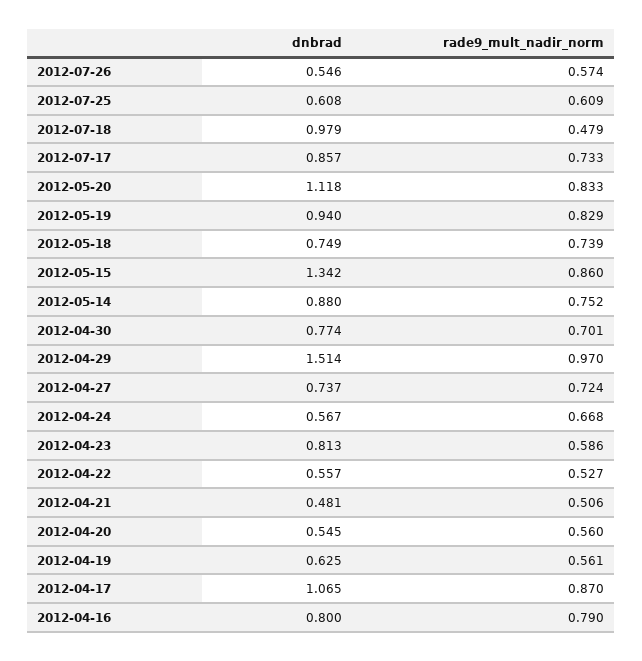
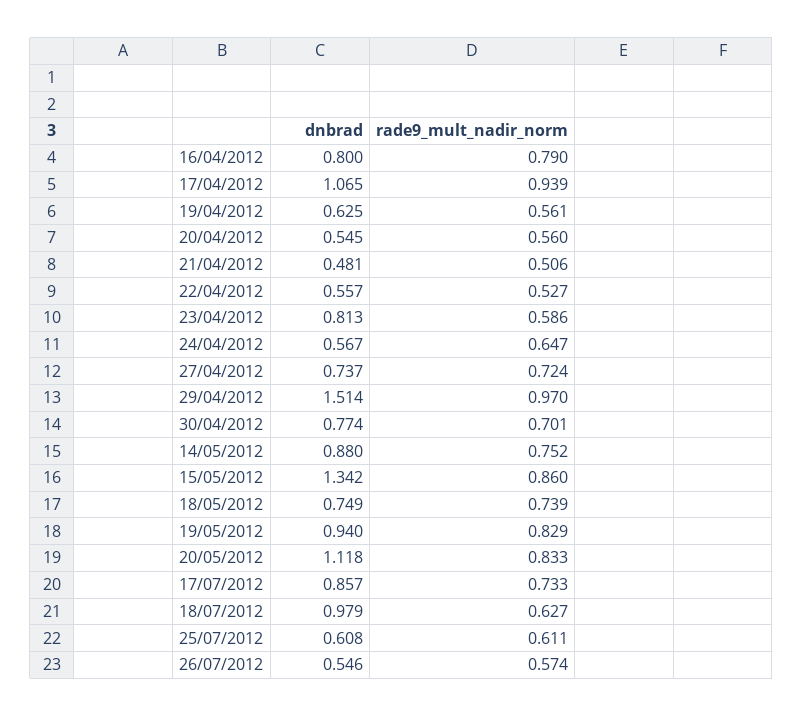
rade9_mult_nadir_norm, 2012-07-25: 0.609 -> 0.611
rade9_mult_nadir_norm, 2012-07-18: 0.479 -> 0.627
rade9_mult_nadir_norm, 2012-04-24: 0.668 -> 0.647
rade9_mult_nadir_norm, 2012-04-17: 0.87 -> 0.939

